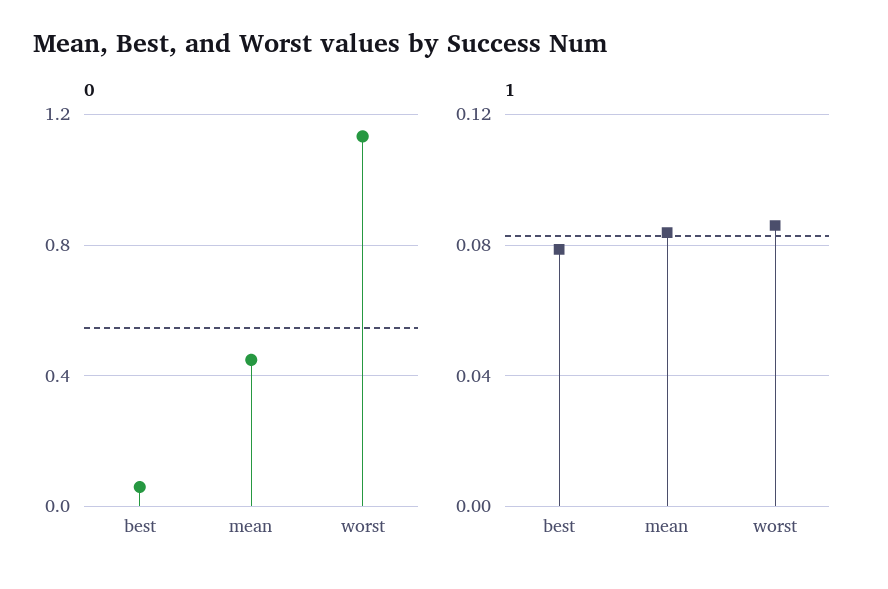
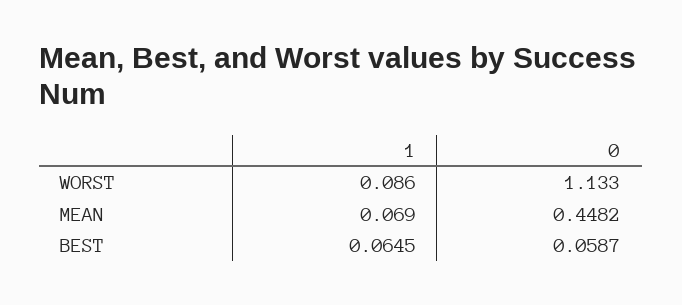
1, best: 0.08 -> 0.0645
1, mean: 0.085 -> 0.069

